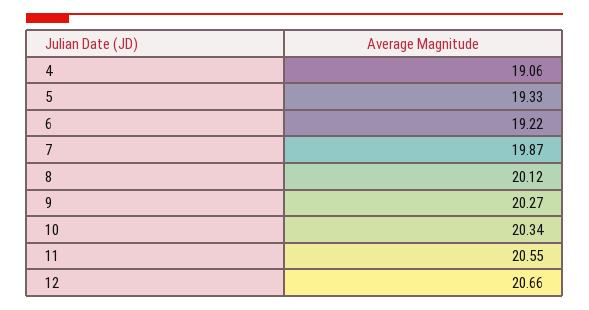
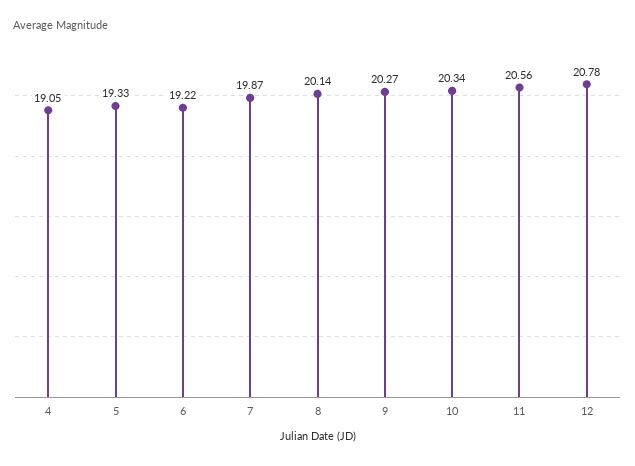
4: 19.06 -> 19.05
8: 20.12 -> 20.14
11: 20.55 -> 20.56
12: 20.66 -> 20.78

